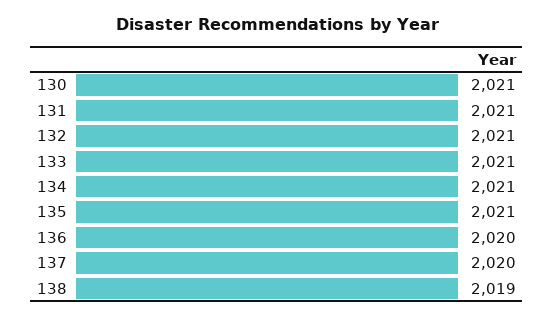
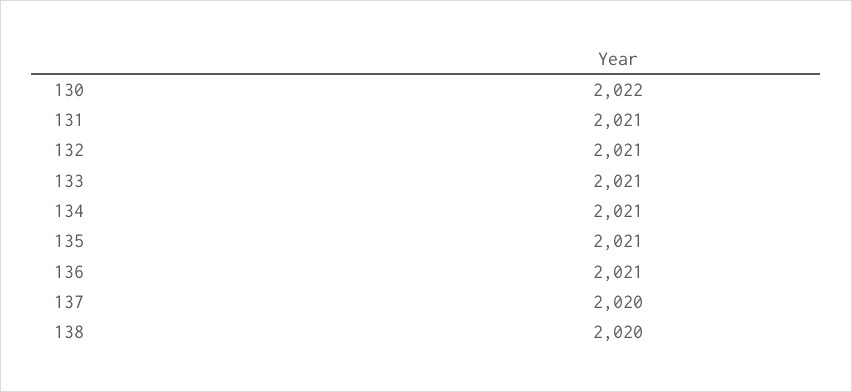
130: 2021 -> 2022
136: 2020 -> 2021
138: 2019 -> 2020

